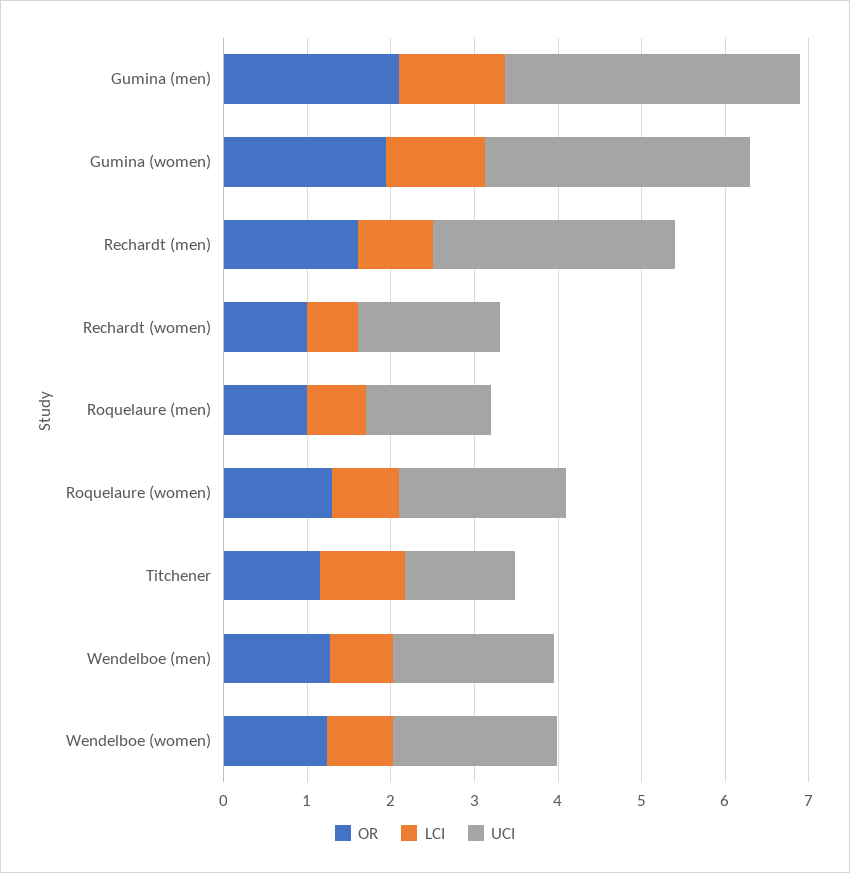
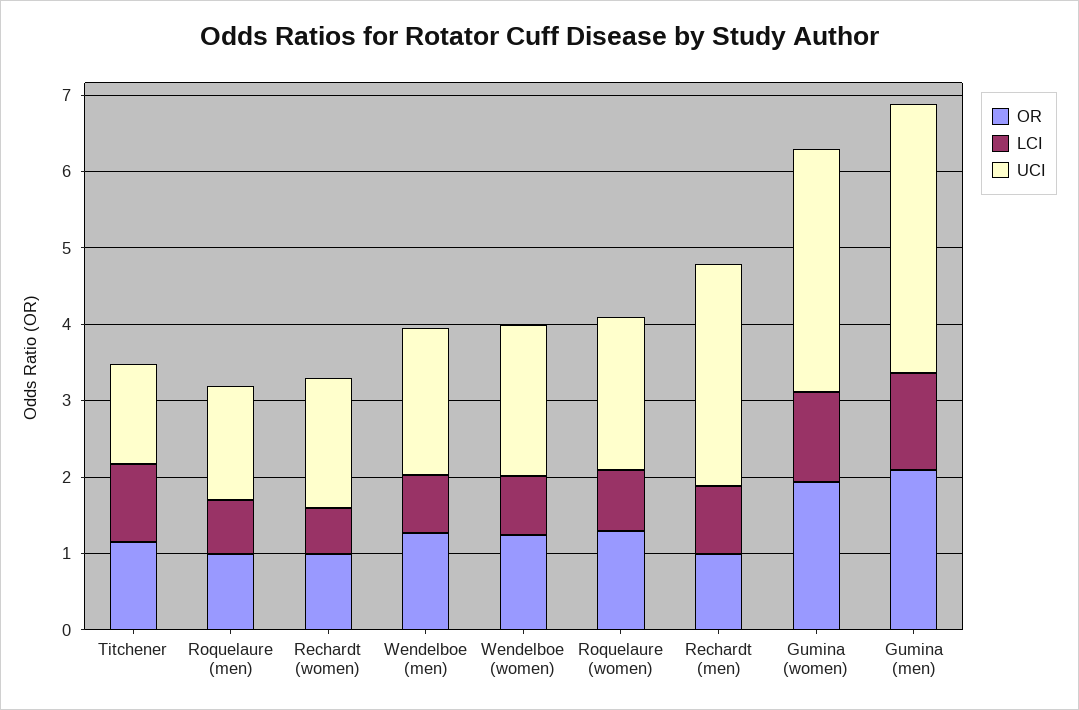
OR, Rechardt (men): 1.6 -> 1

